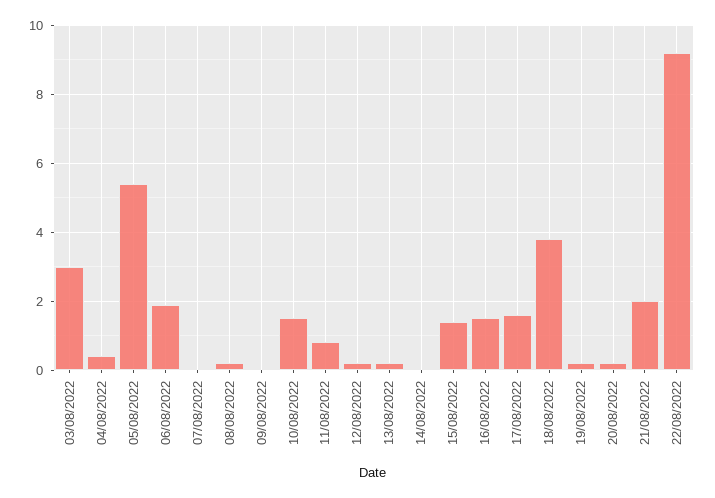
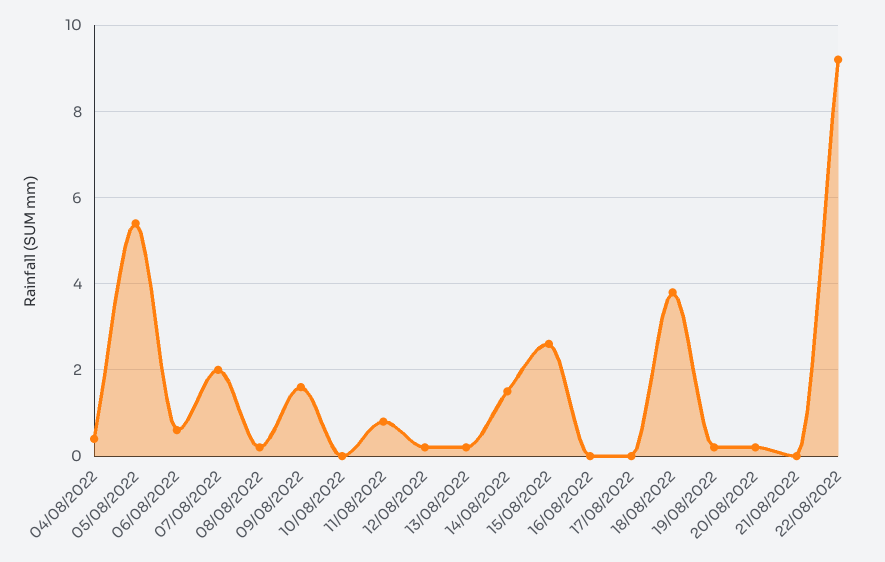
03/08/2022: 3 -> none
06/08/2022: 2 -> 0.5
07/08/2022: 0 -> 2
09/08/2022: 0 -> 1.5
10/08/2022: 1.5 -> 0
14/08/2022: 0 -> 1.5
15/08/2022: 1.5 -> 2.5
16/08/2022: 1.5 -> 0
17/08/2022: 1.5 -> 0
21/08/2022: 2 -> 0

